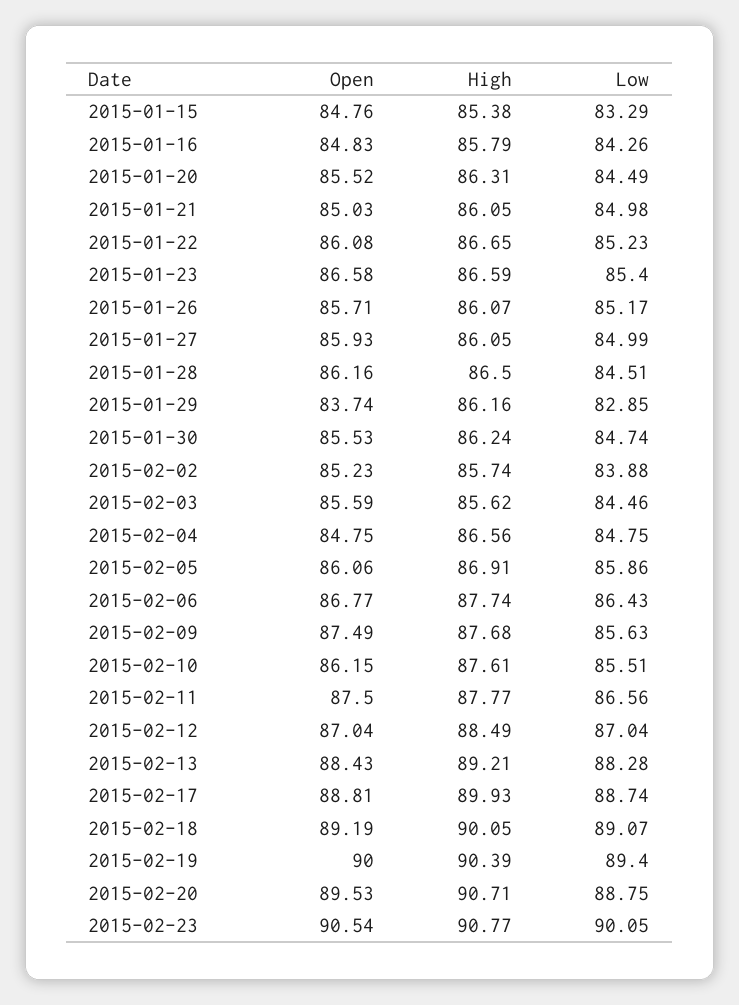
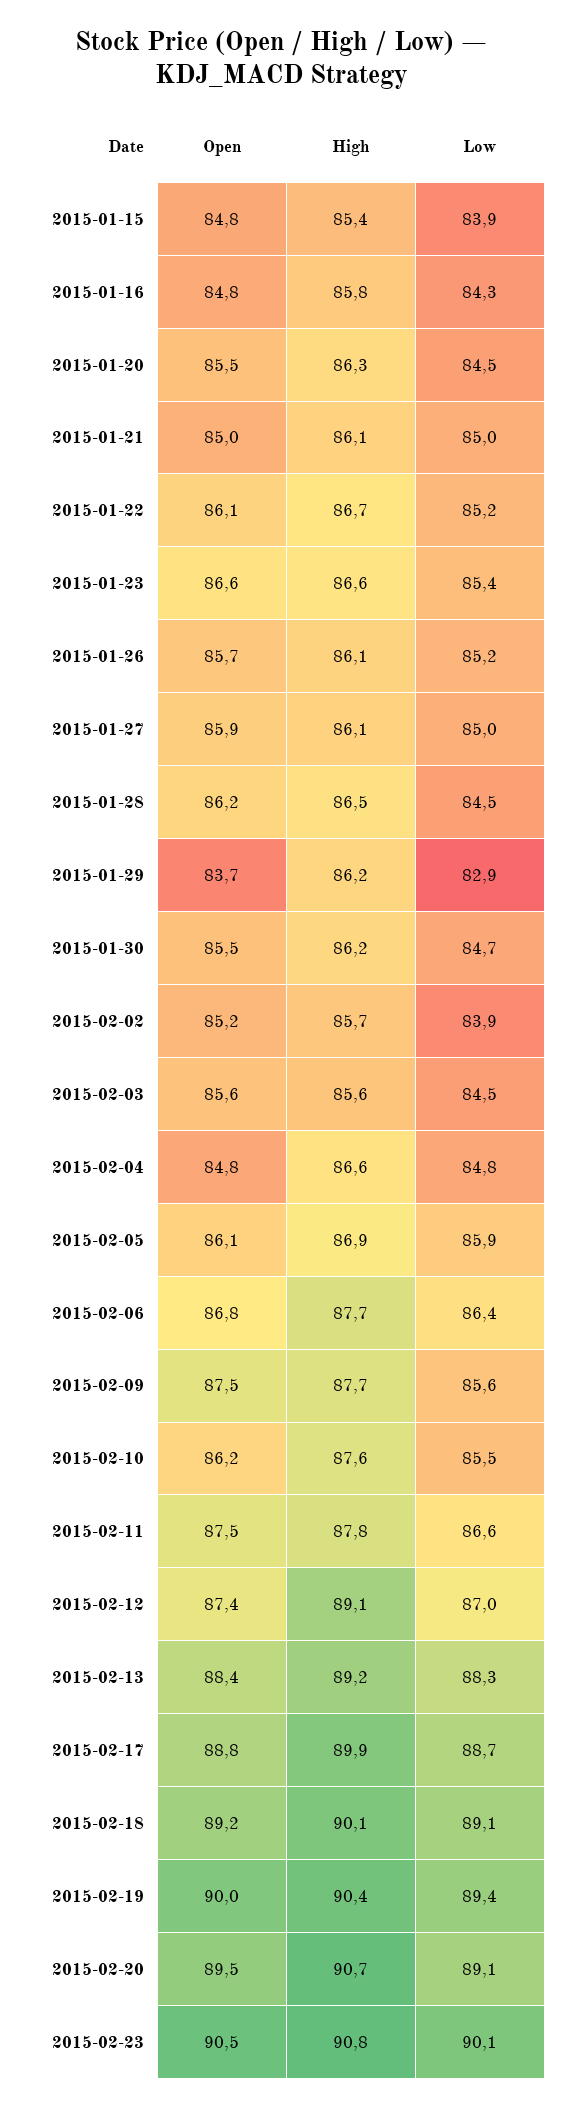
Low, 2015-01-15: 83.29 -> 83.9
Open, 2015-02-12: 87.04 -> 87.4
High, 2015-02-12: 88.49 -> 89.1
Low, 2015-02-20: 88.75 -> 89.1

